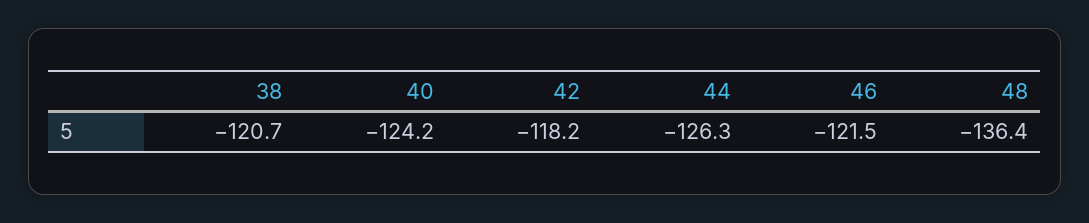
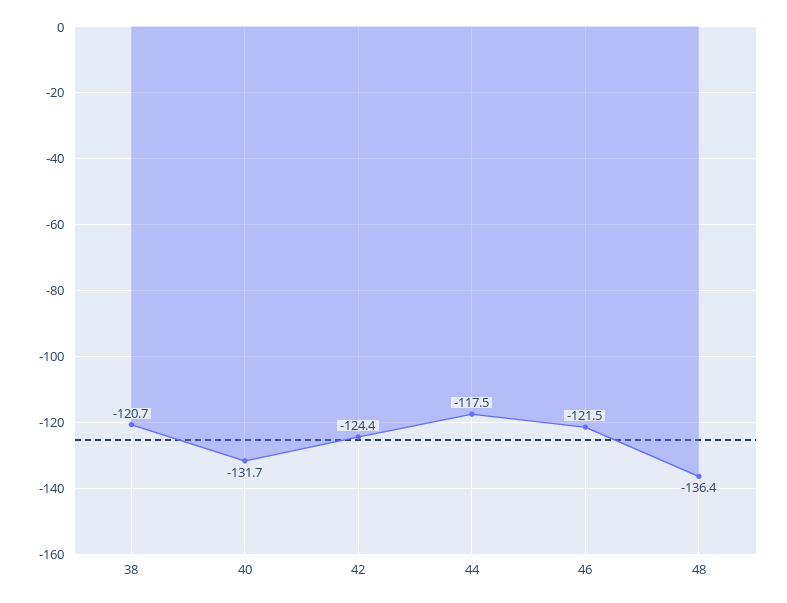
40: -124.2 -> -131.7
42: -118.2 -> -124.4
44: -126.3 -> -117.5

